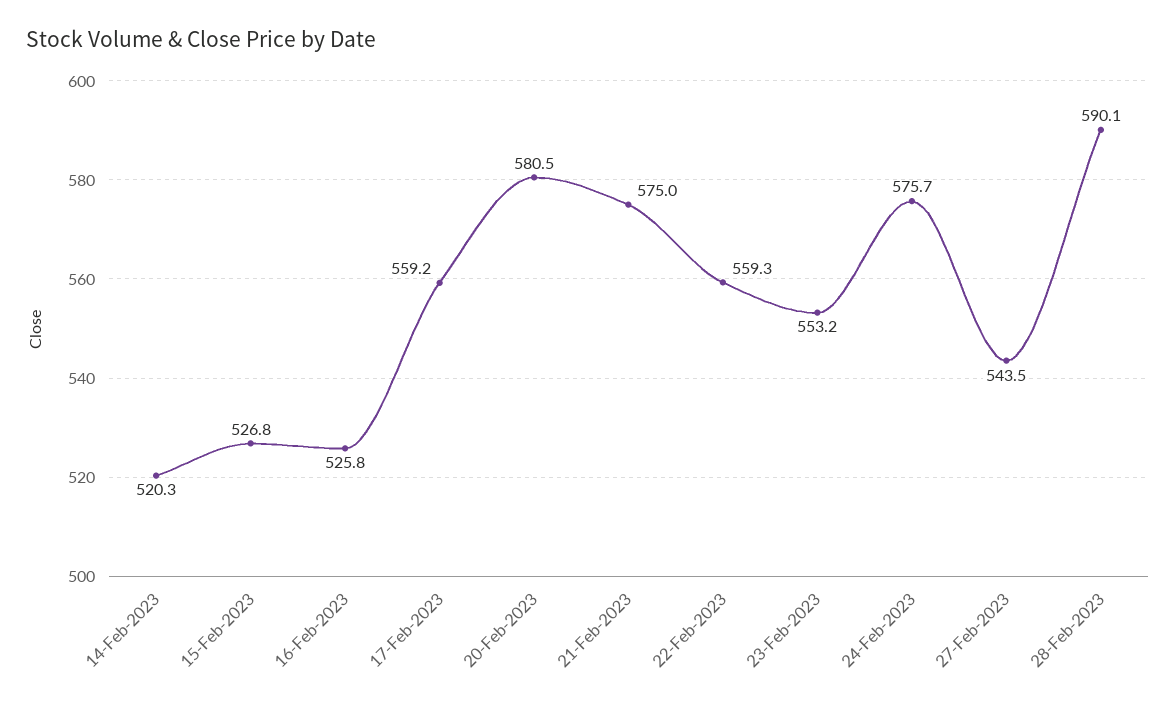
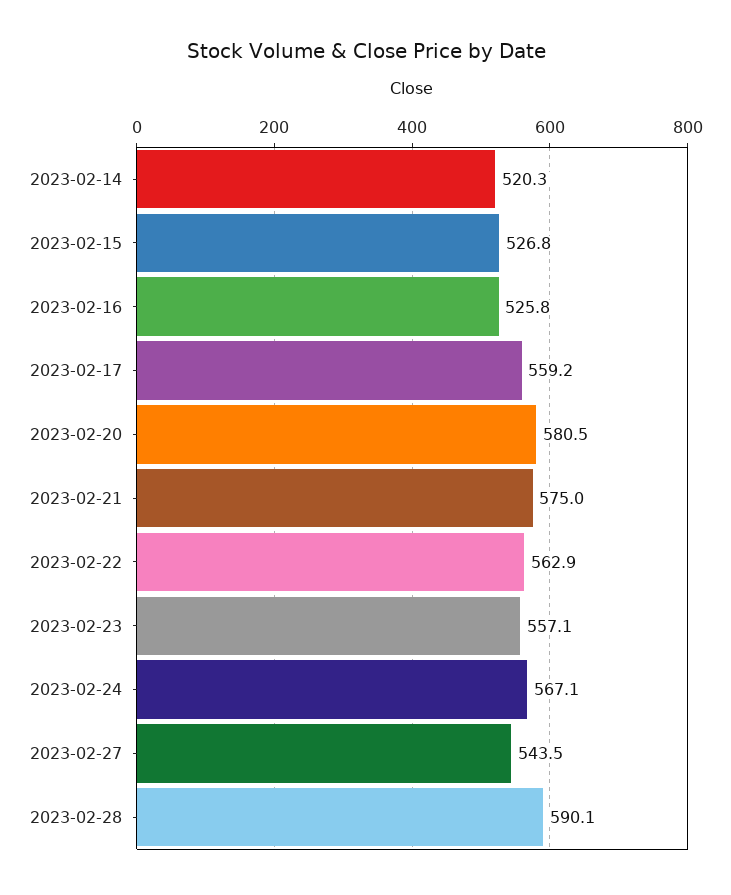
22-Feb-2023: 559.3 -> 562.9
23-Feb-2023: 553.2 -> 557.1
24-Feb-2023: 575.7 -> 567.1

